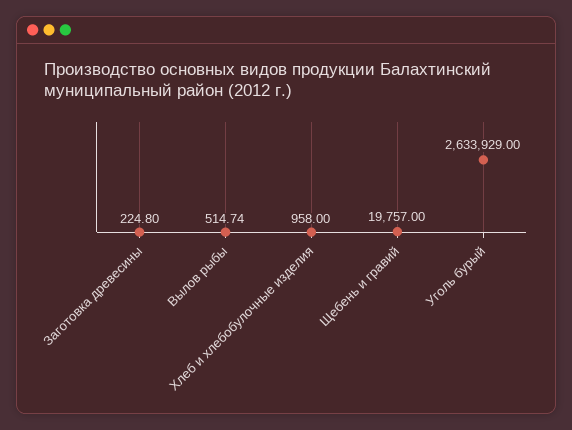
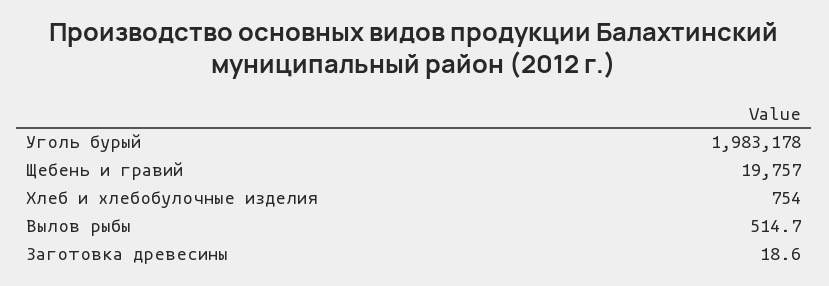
Заготовка древесины: 224.8 -> 18.6
Хлеб и хлебобулочные изделия: 958 -> 754
Уголь бурый: 2633929 -> 1983178

